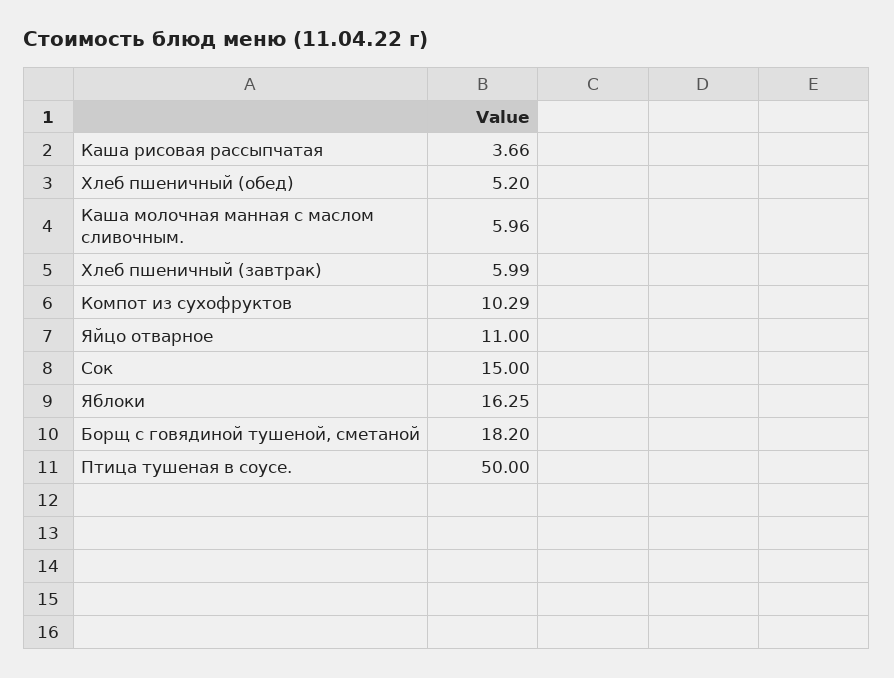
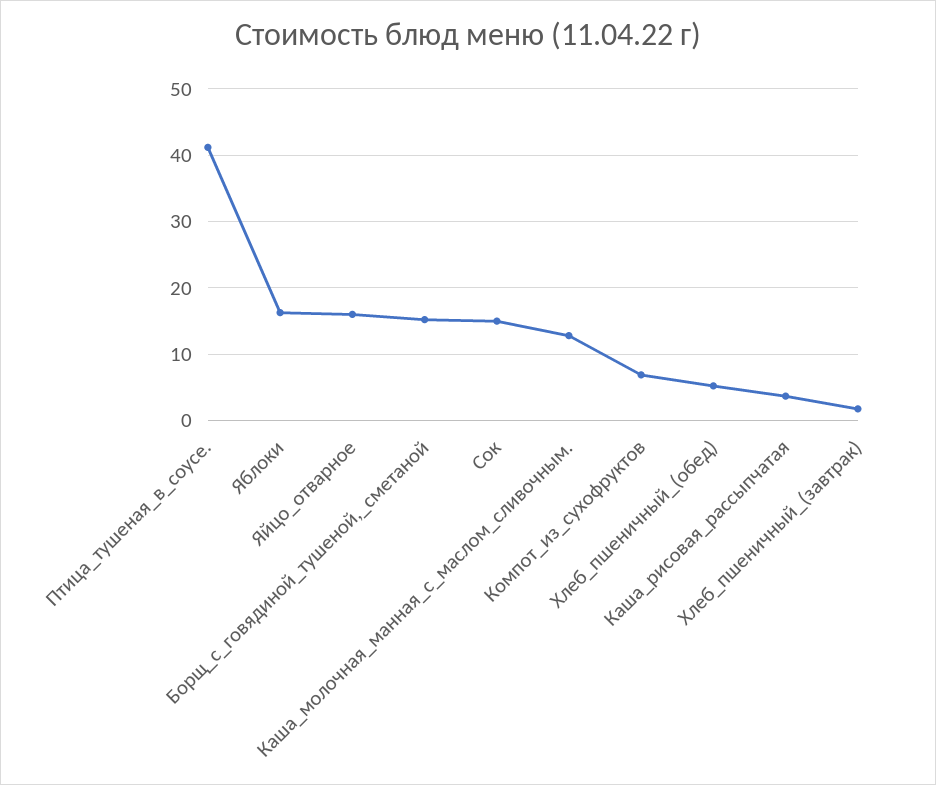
Каша молочная манная с маслом сливочным.: 5.96 -> 13
Хлеб пшеничный (завтрак): 5.99 -> 2
Компот из сухофруктов: 10.29 -> 7
Яйцо отварное: 11 -> 16
Борщ с говядиной тушеной, сметаной: 18.2 -> 15
Птица тушеная в соусе.: 50 -> 41

